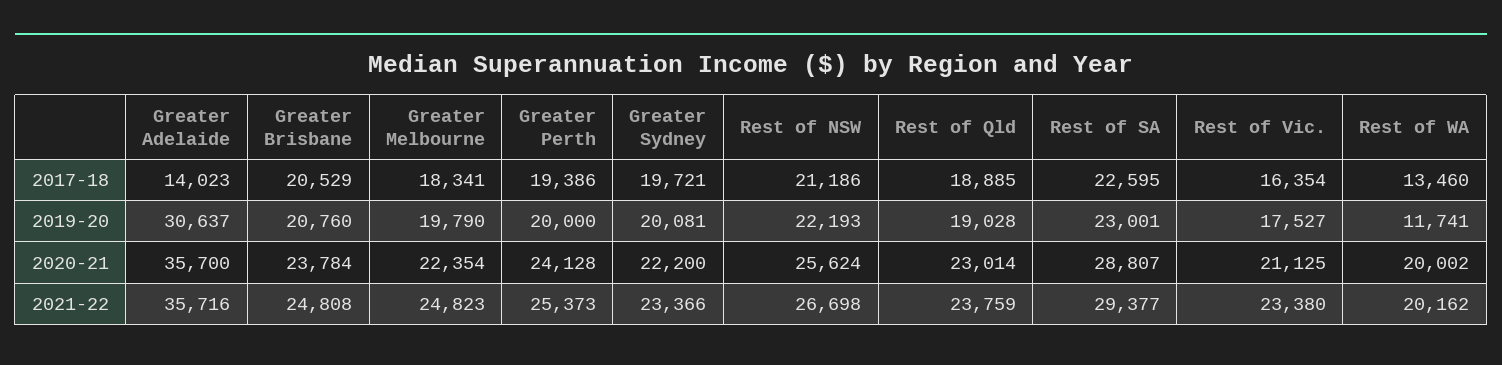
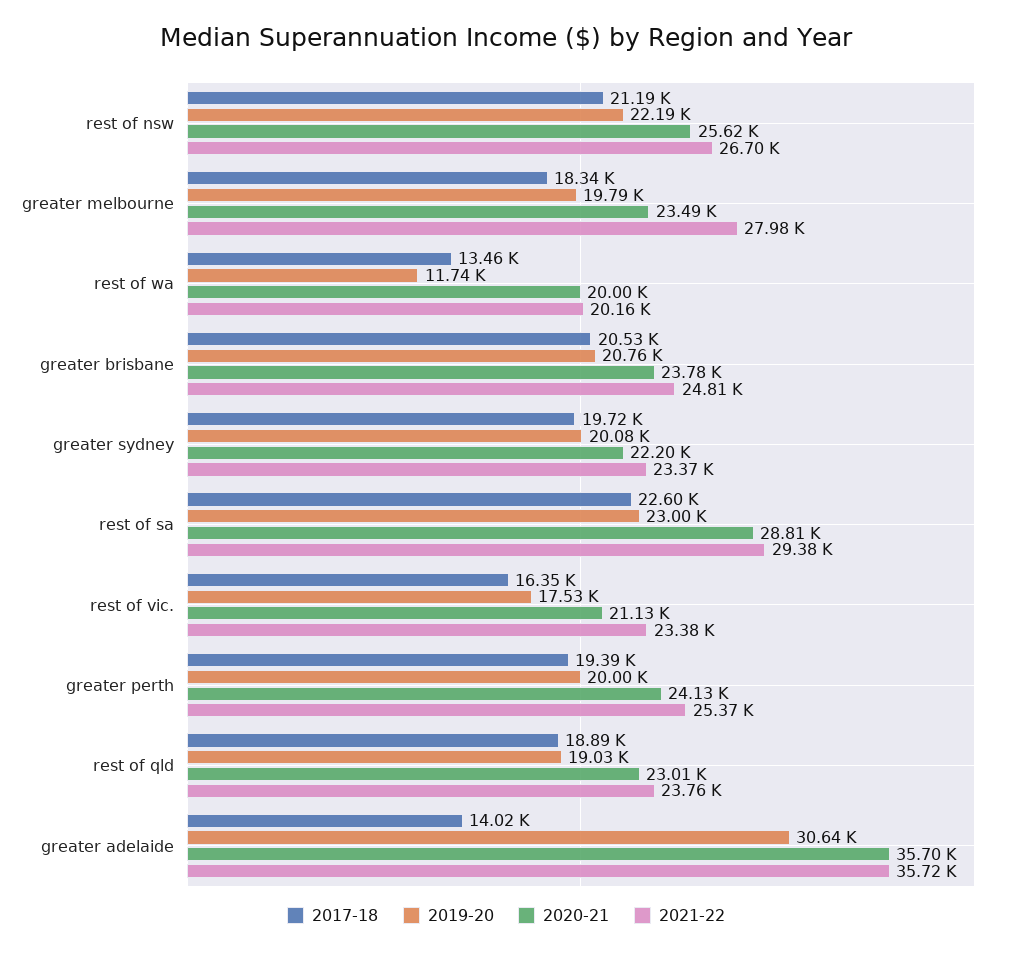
2020-21, Greater Melbourne: 22354 -> 23490
2021-22, Greater Melbourne: 24823 -> 27980

